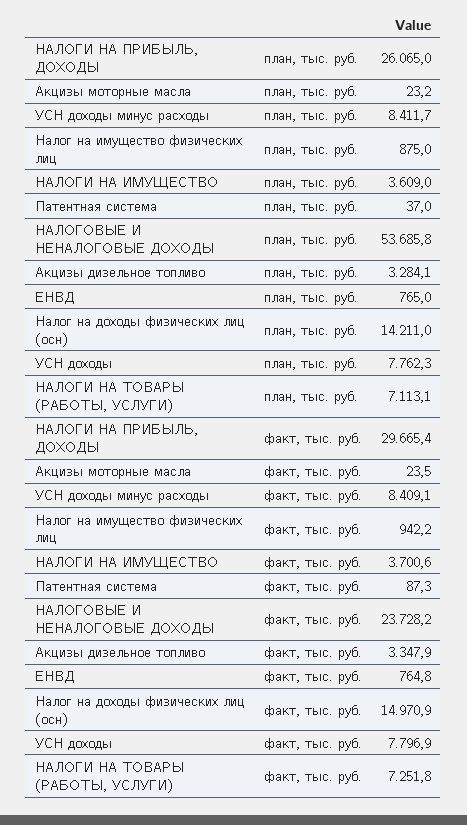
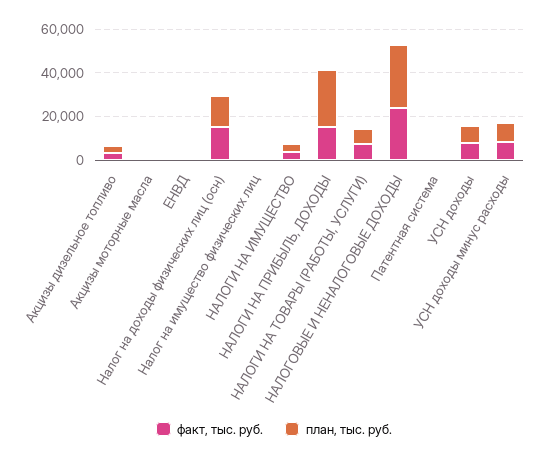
план, тыс. руб., НАЛОГОВЫЕ И НЕНАЛОГОВЫЕ ДОХОДЫ: 53685.8 -> 30000
факт, тыс. руб., НАЛОГИ НА ПРИБЫЛЬ, ДОХОДЫ: 29665.4 -> 15000

